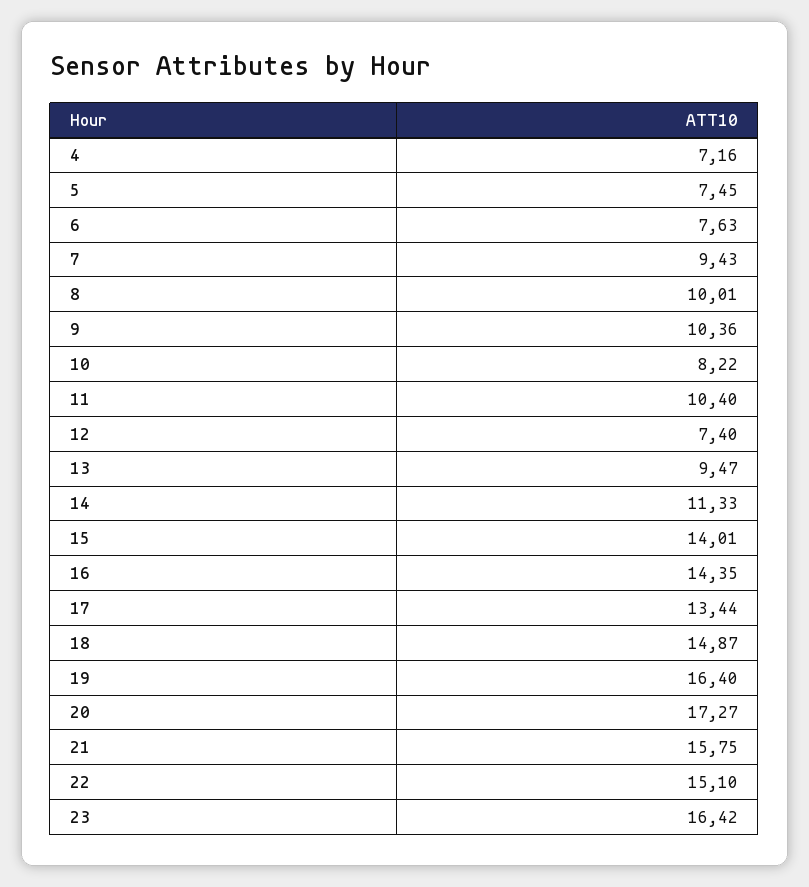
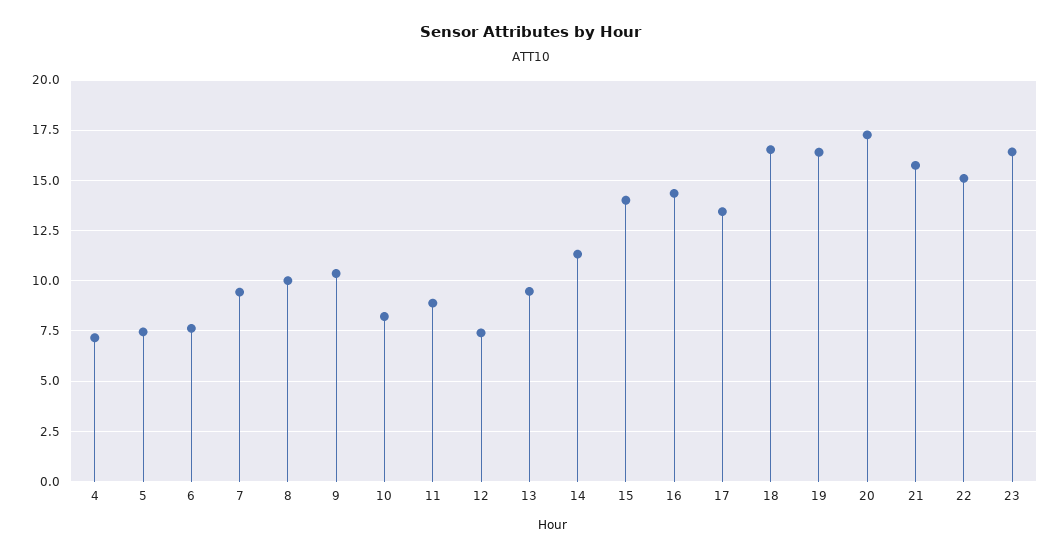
11: 10.4 -> 9
18: 14.87 -> 16.5

